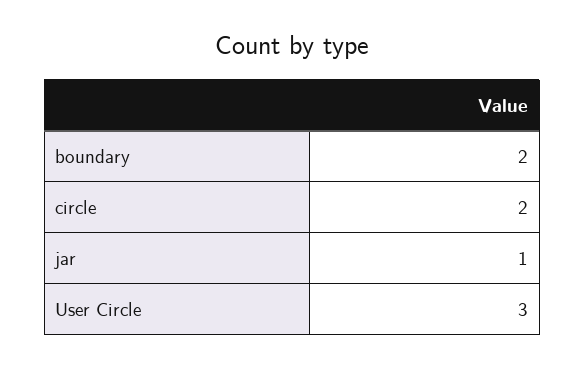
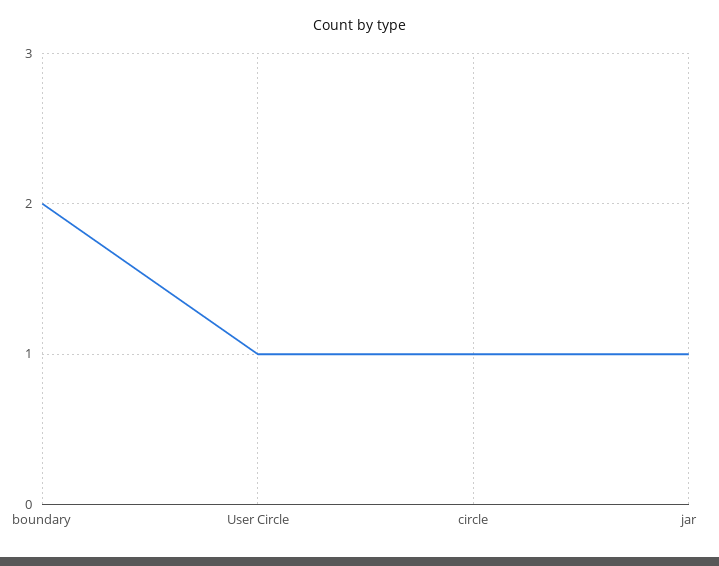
circle: 2 -> 1
User Circle: 3 -> 1

